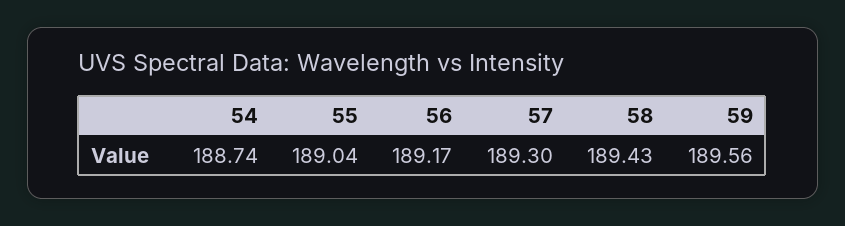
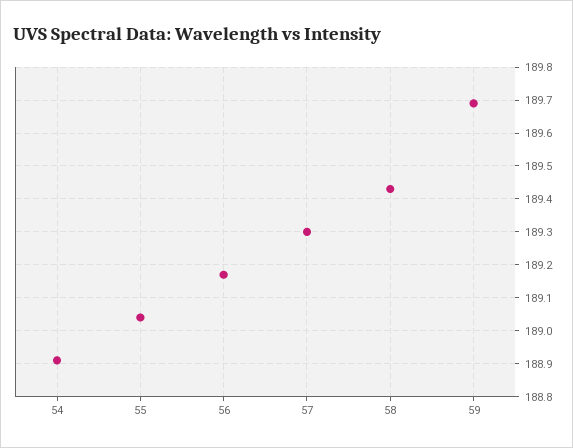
54: 188.74 -> 188.9
59: 189.56 -> 189.7

